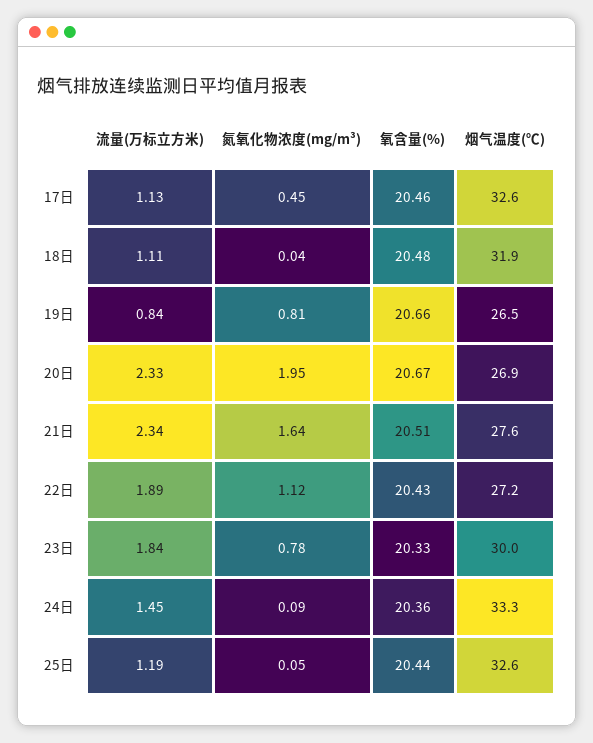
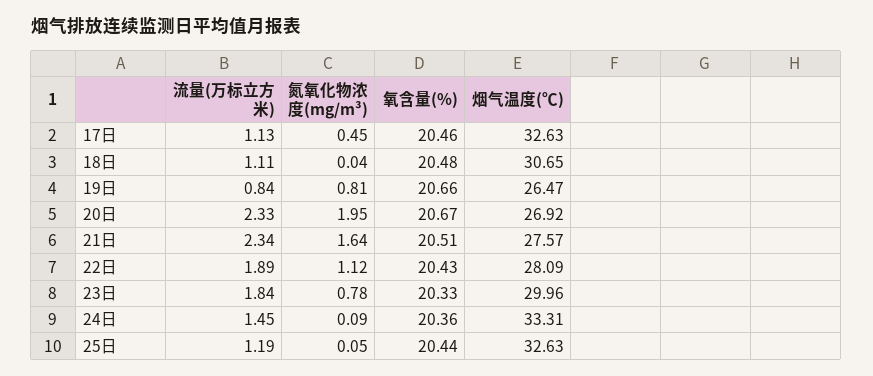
烟气温度(℃), 18日: 31.9 -> 30.65
烟气温度(℃), 22日: 27.2 -> 28.09

